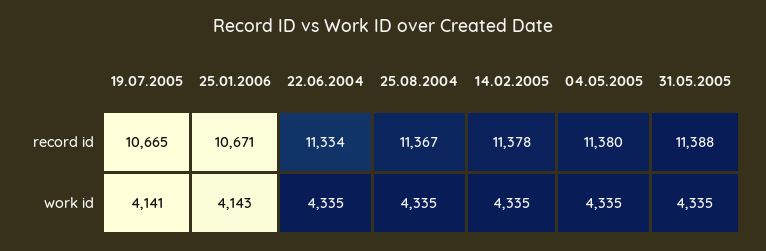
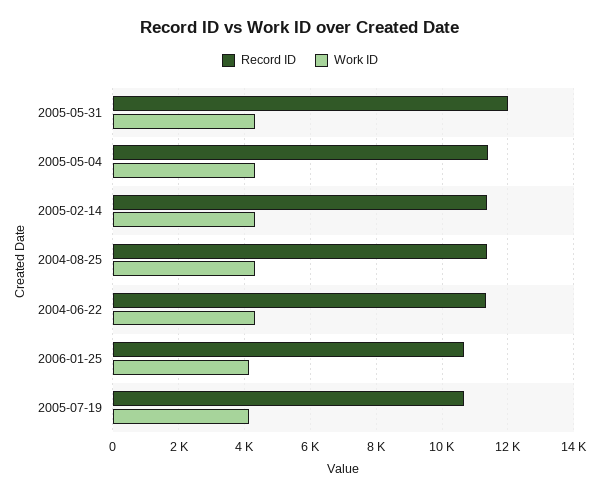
record id, 31.05.2005: 11388 -> 12000

